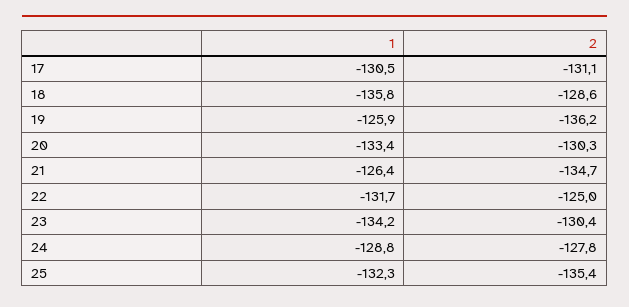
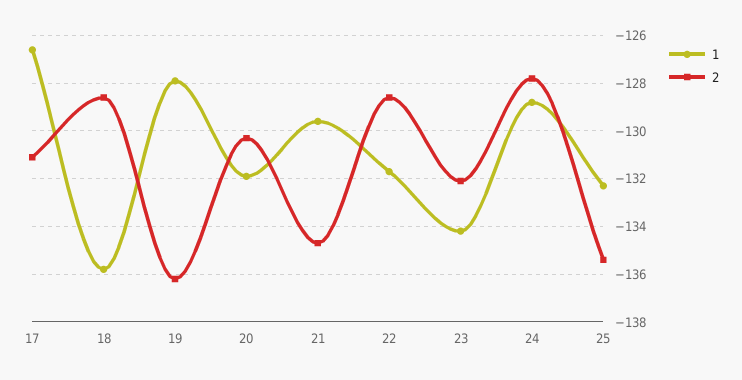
1, 17: -130.5 -> -126.5
1, 19: -125.9 -> -128
1, 20: -133.4 -> -132
1, 21: -126.4 -> -129.5
2, 22: -125 -> -128.5
2, 23: -130.4 -> -132

